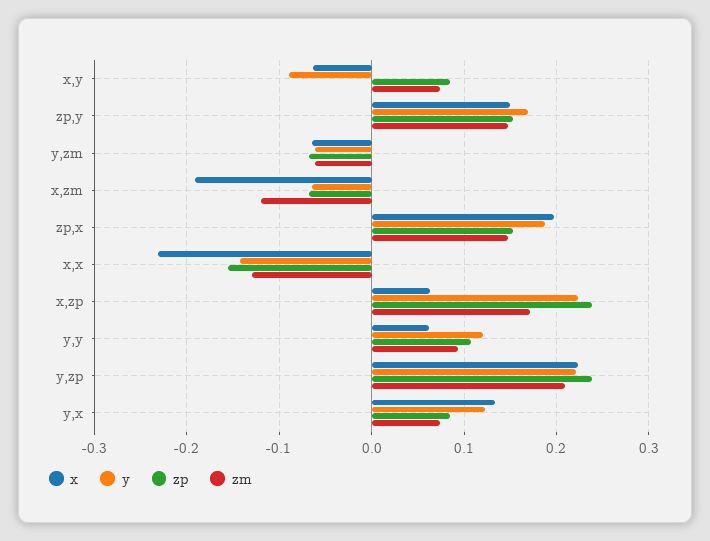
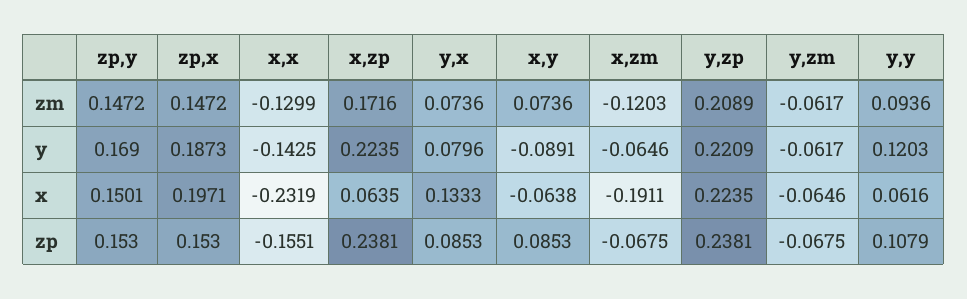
y, y,x: 0.12 -> 0.0796

